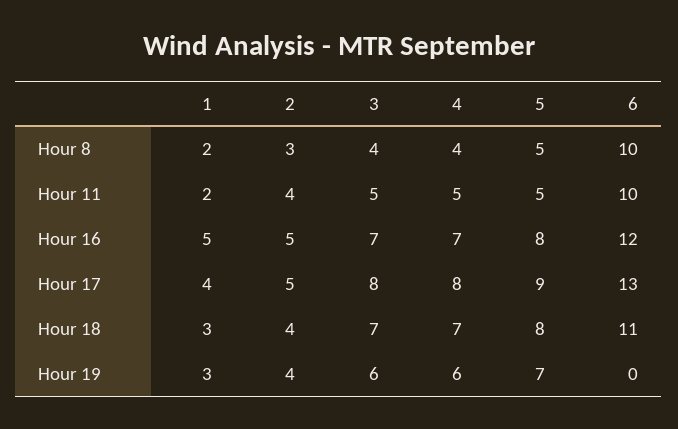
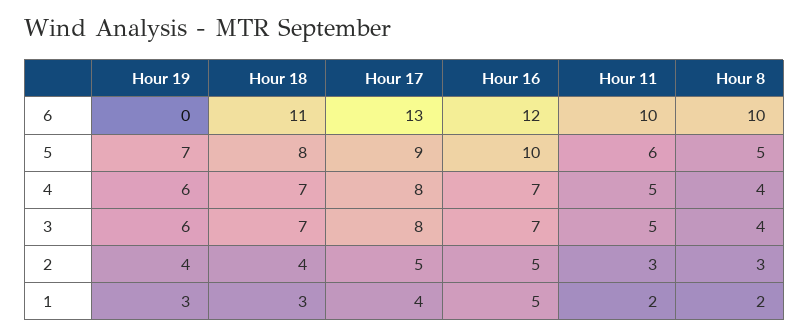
2, Hour 11: 4 -> 3
5, Hour 11: 5 -> 6
5, Hour 16: 8 -> 10

